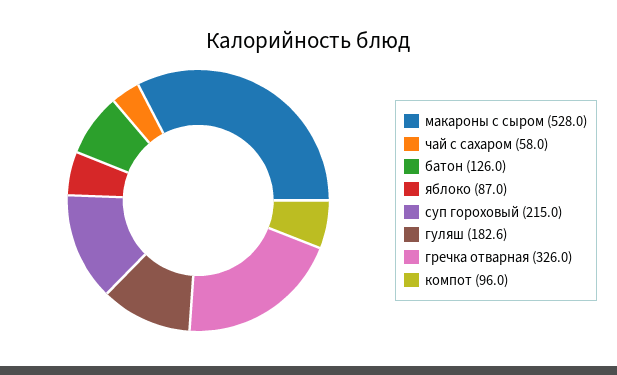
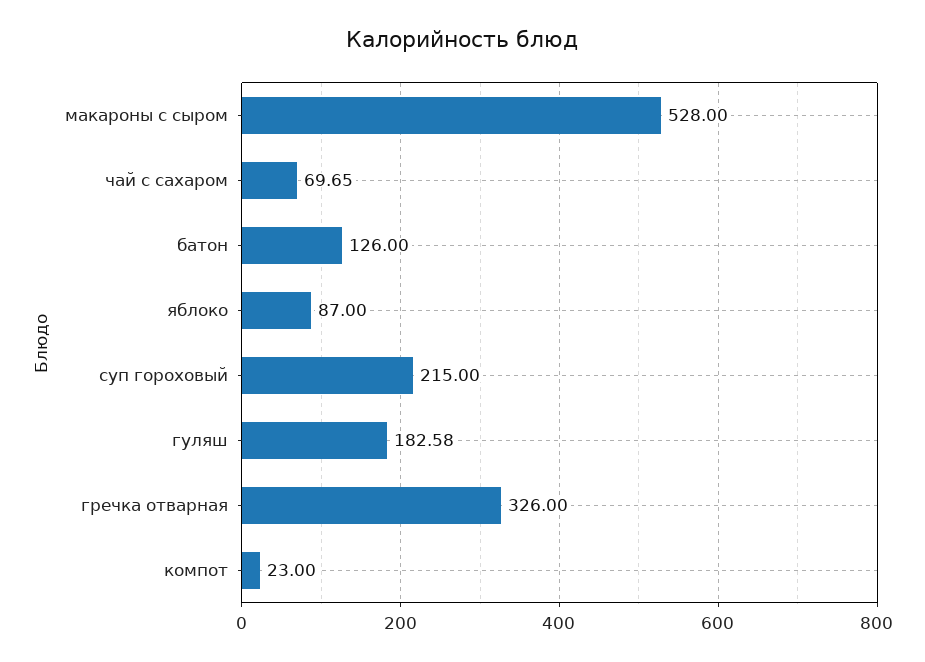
чай с сахаром: 58 -> 69.65
компот: 96 -> 23

